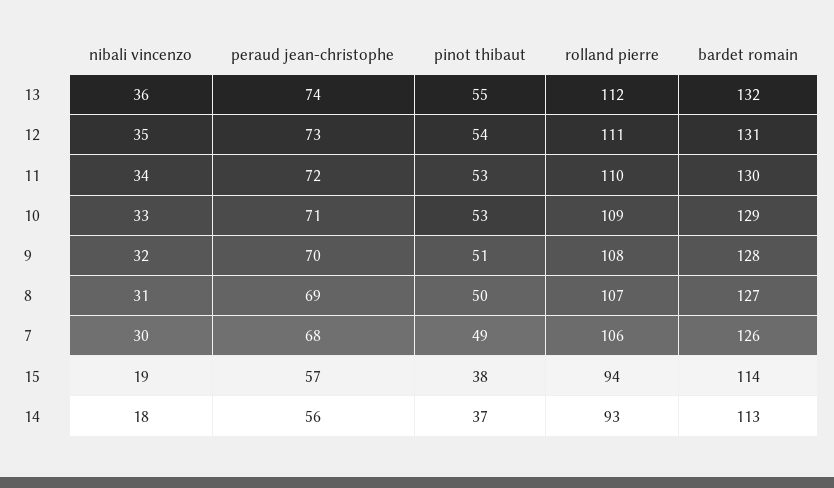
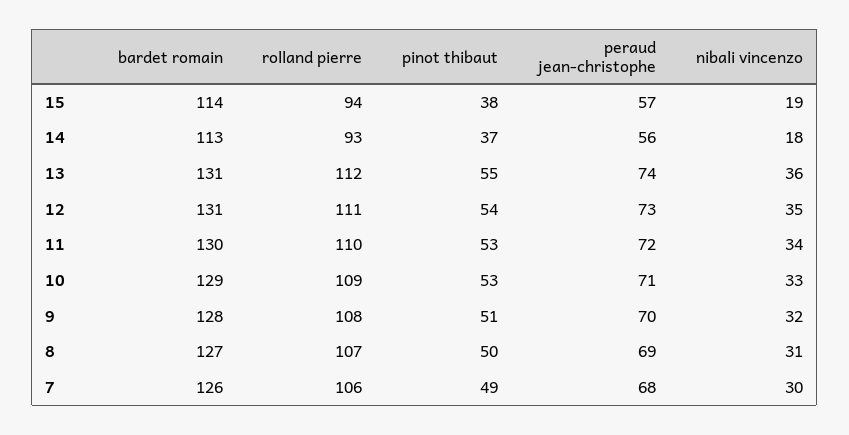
bardet romain, 13: 132 -> 131

